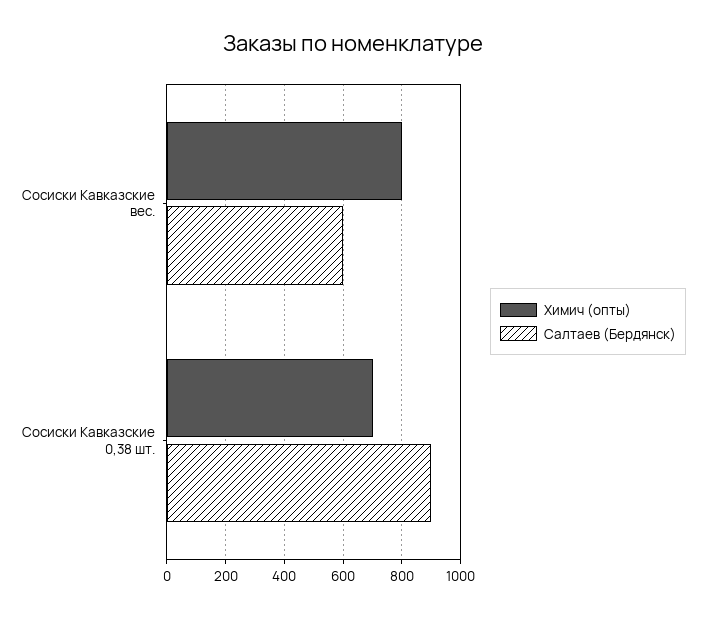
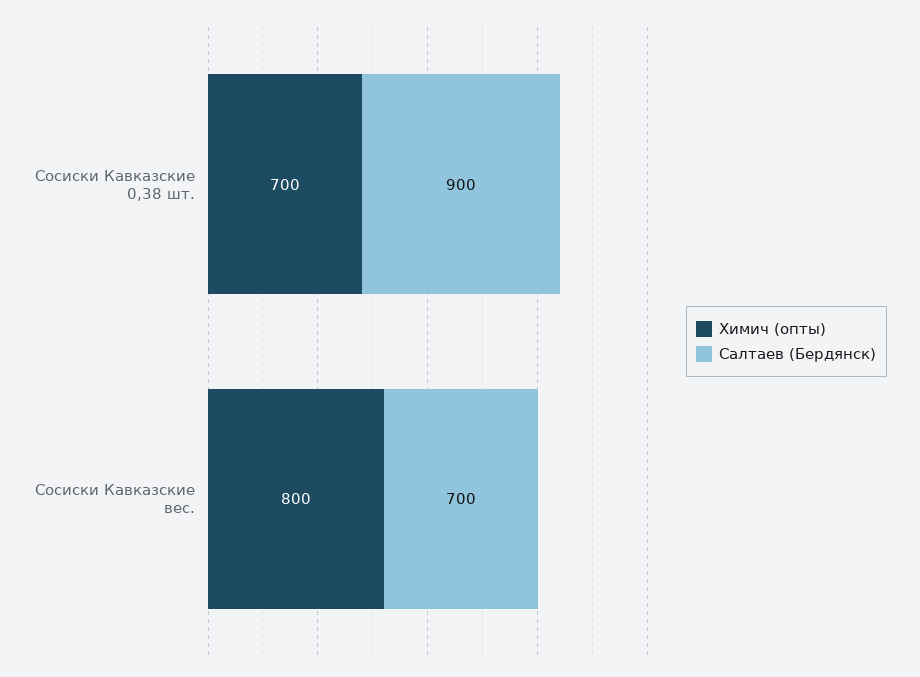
Салтаев (Бердянск), Сосиски Кавказские вес.: 600 -> 700

